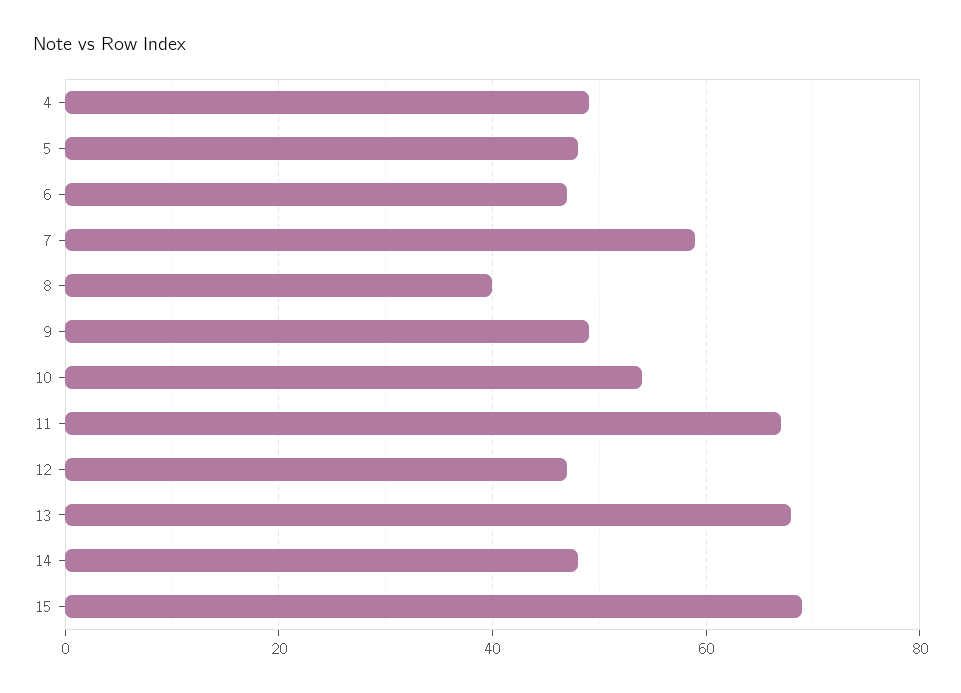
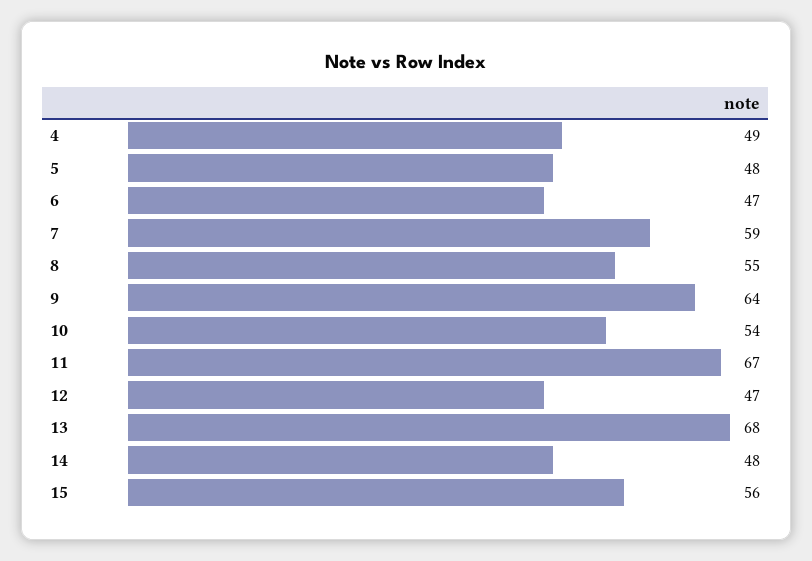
8: 40 -> 55
9: 50 -> 64
15: 70 -> 56

